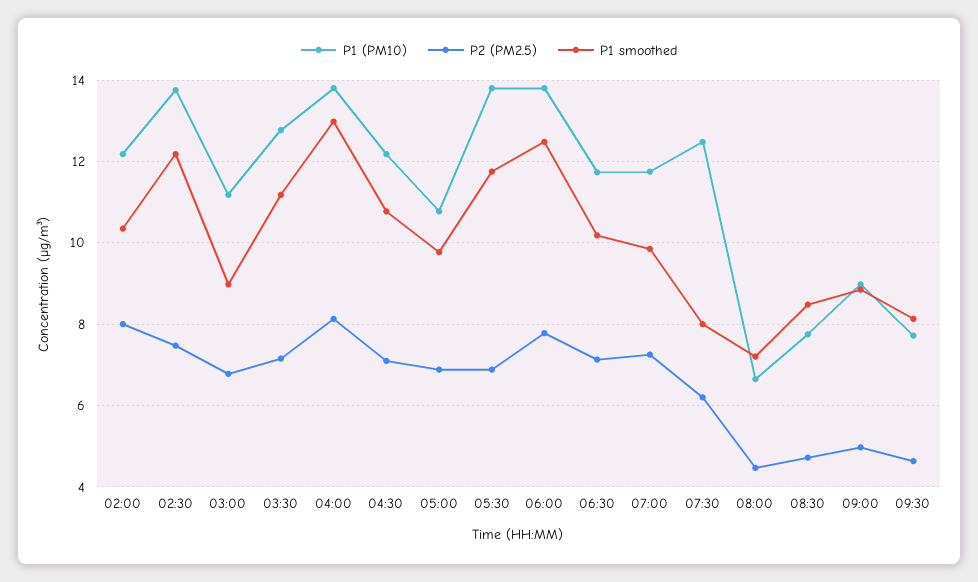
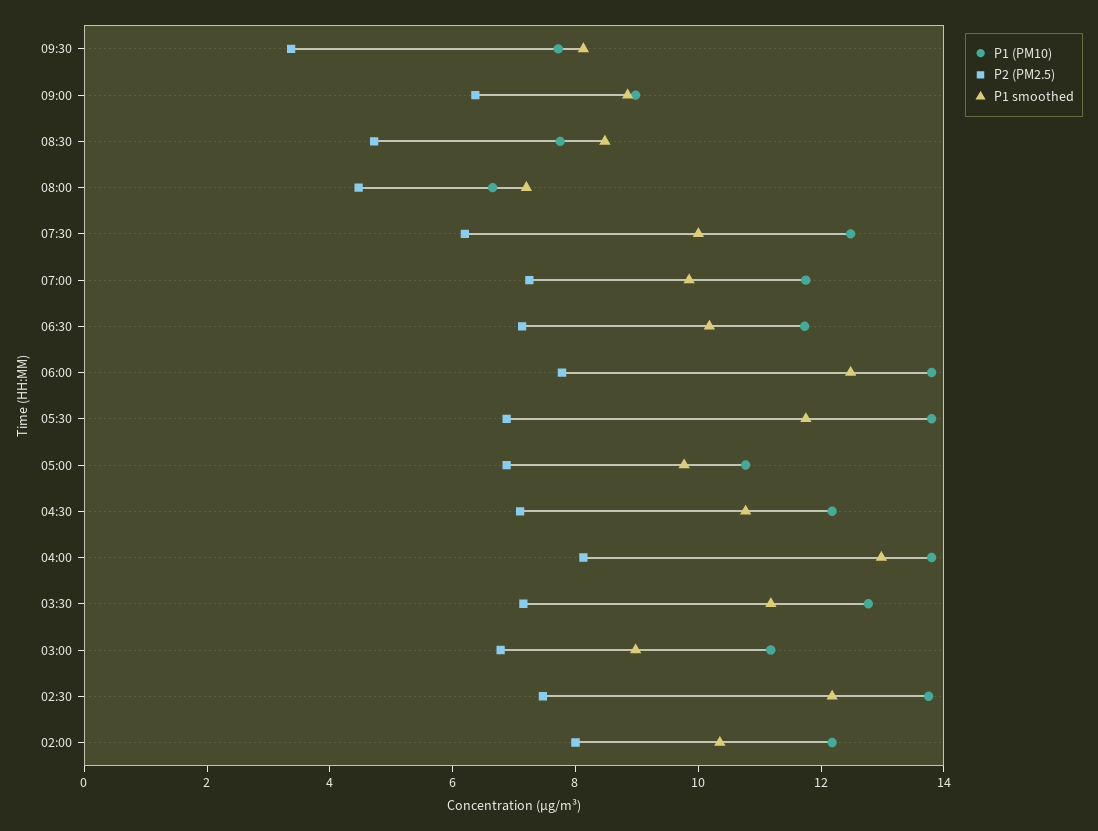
P1 smoothed, 07:30: 8 -> 10
P2 (PM2.5), 09:00: 5 -> 6.5
P2 (PM2.5), 09:30: 4.6 -> 3.5

